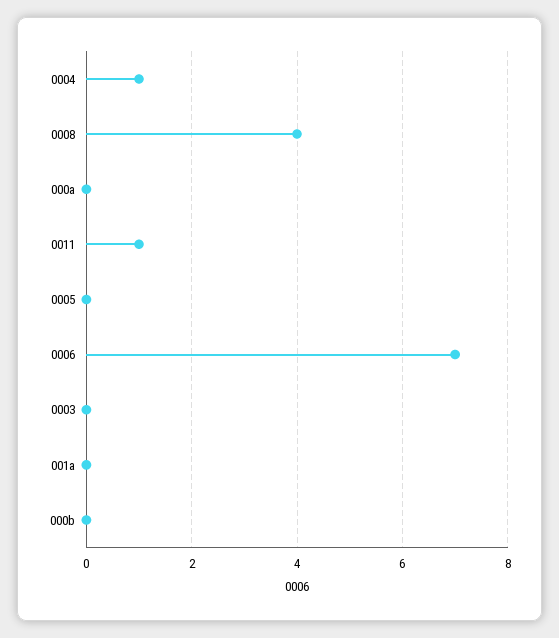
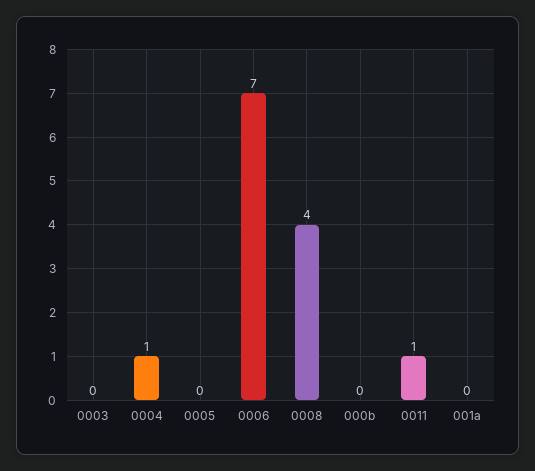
000a: 0 -> none

